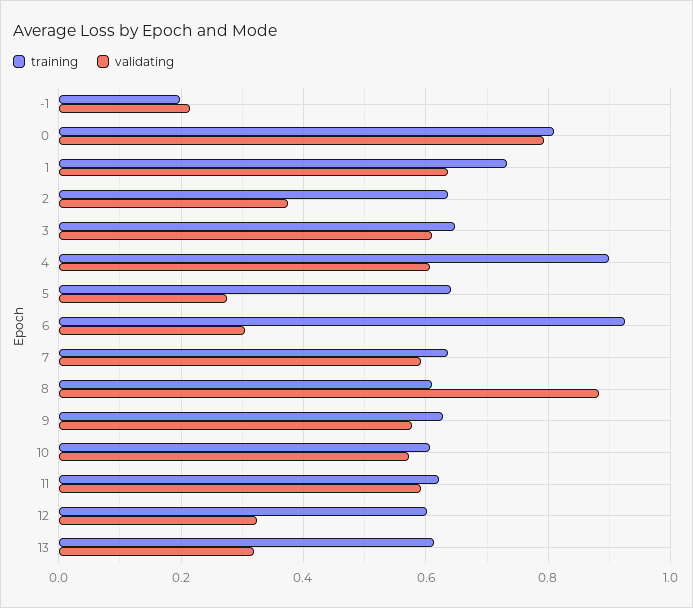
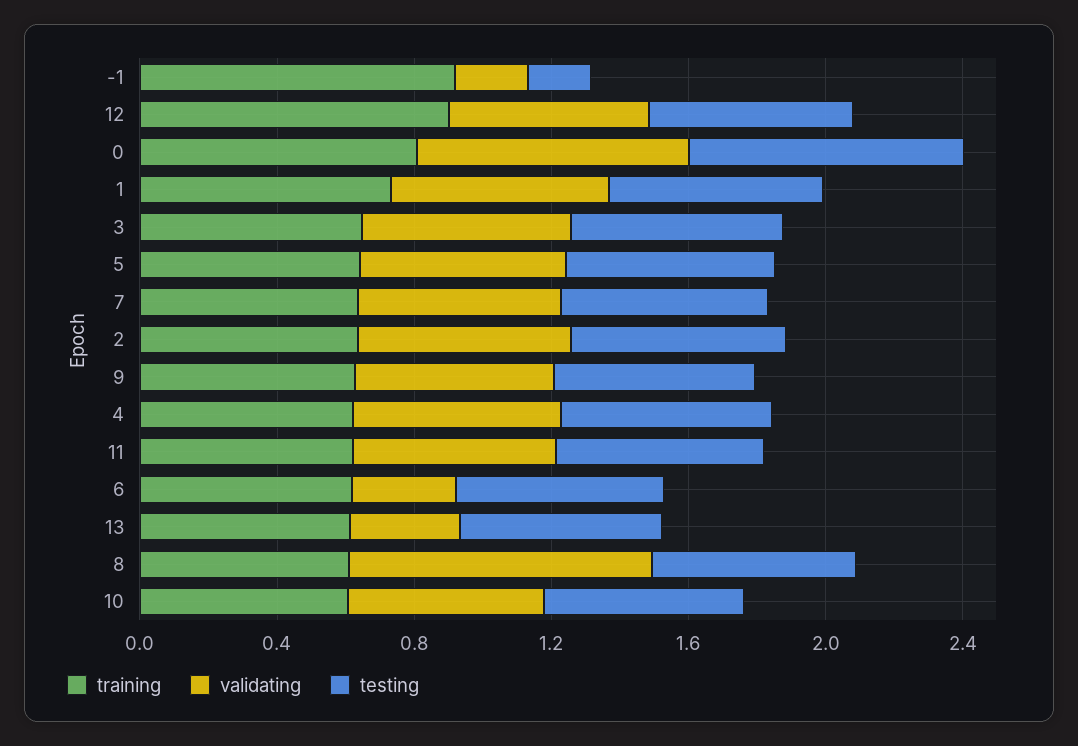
training, -1: 0.2 -> 0.9
validating, 2: 0.38 -> 0.6
training, 4: 0.9 -> 0.6
validating, 5: 0.28 -> 0.6
training, 6: 0.92 -> 0.6
training, 12: 0.6 -> 0.9
validating, 12: 0.32 -> 0.6
testing, -1: none -> 0.2
testing, 12: none -> 0.6
testing, 0: none -> 0.8
testing, 1: none -> 0.6
testing, 3: none -> 0.6
testing, 5: none -> 0.6
testing, 7: none -> 0.6
testing, 2: none -> 0.6
testing, 9: none -> 0.6
testing, 4: none -> 0.6
testing, 11: none -> 0.6
testing, 6: none -> 0.6
testing, 13: none -> 0.6
testing, 8: none -> 0.6
testing, 10: none -> 0.6

